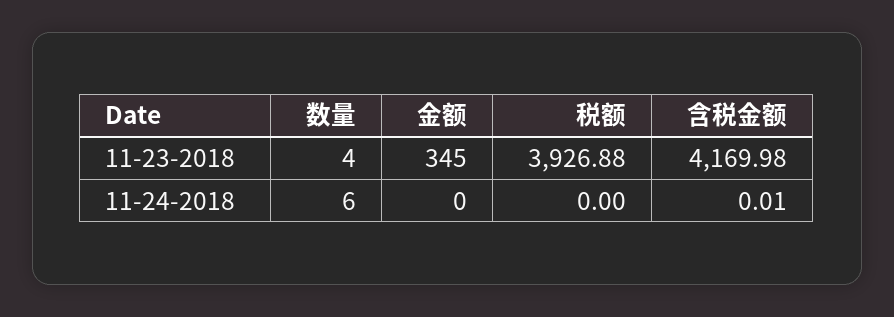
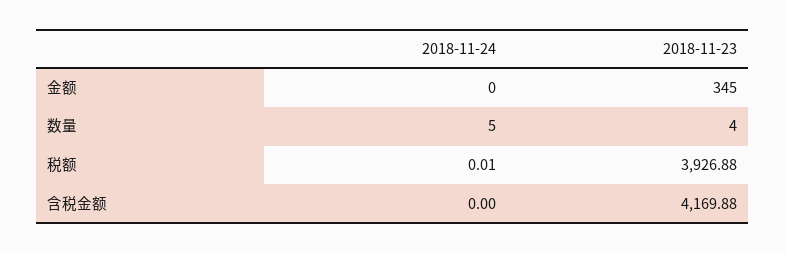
含税金额, 11-23-2018: 4169.98 -> 4169.88
数量, 11-24-2018: 6 -> 5
税额, 11-24-2018: 0 -> 0.01
含税金额, 11-24-2018: 0.01 -> 0

